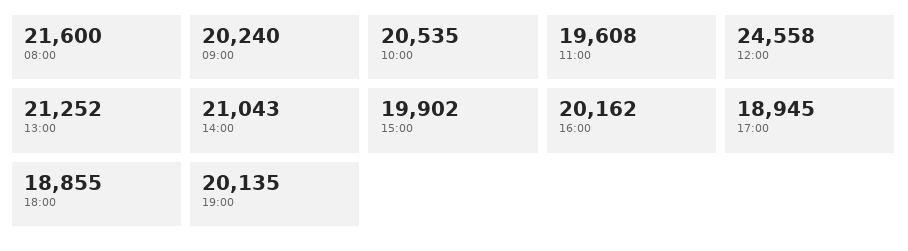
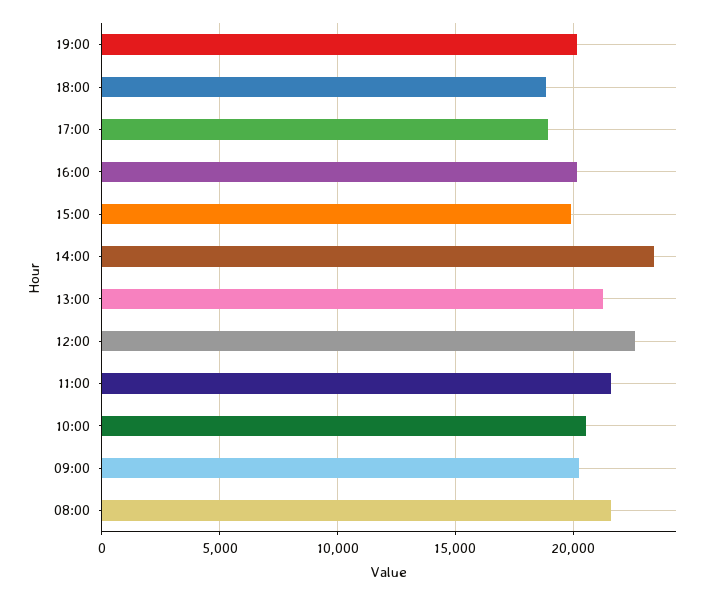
11:00: 19608 -> 21500
12:00: 24558 -> 22500
14:00: 21043 -> 23500

